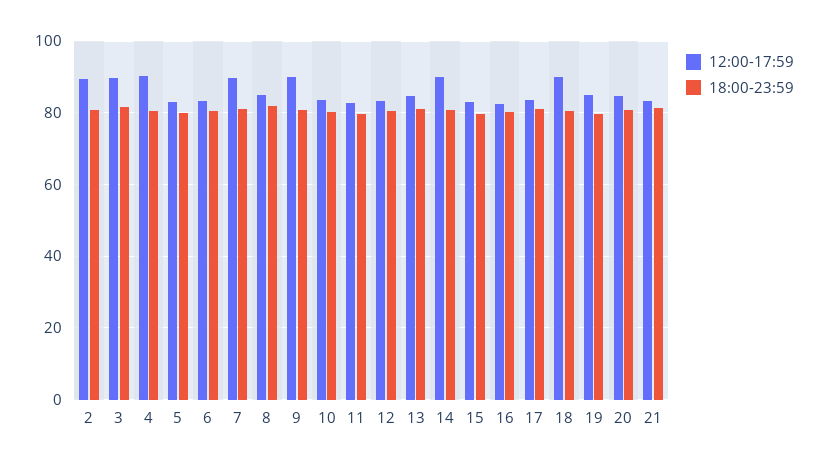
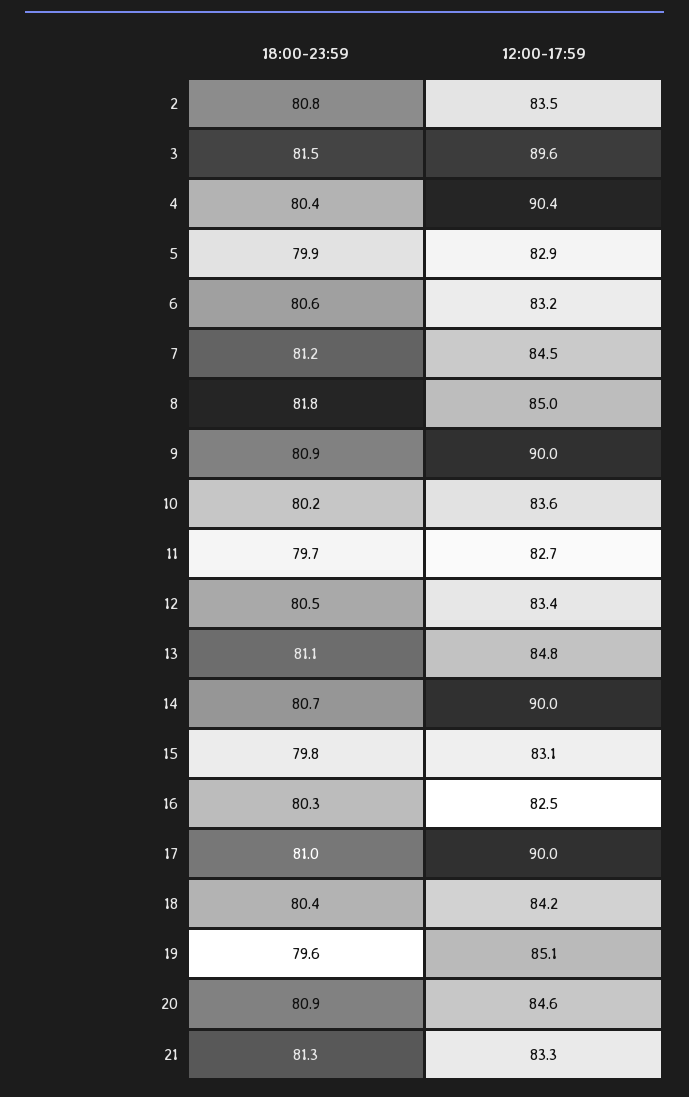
12:00-17:59, 2: 90 -> 83.5
12:00-17:59, 7: 90 -> 84.5
12:00-17:59, 17: 84 -> 90
12:00-17:59, 18: 90 -> 84.2

